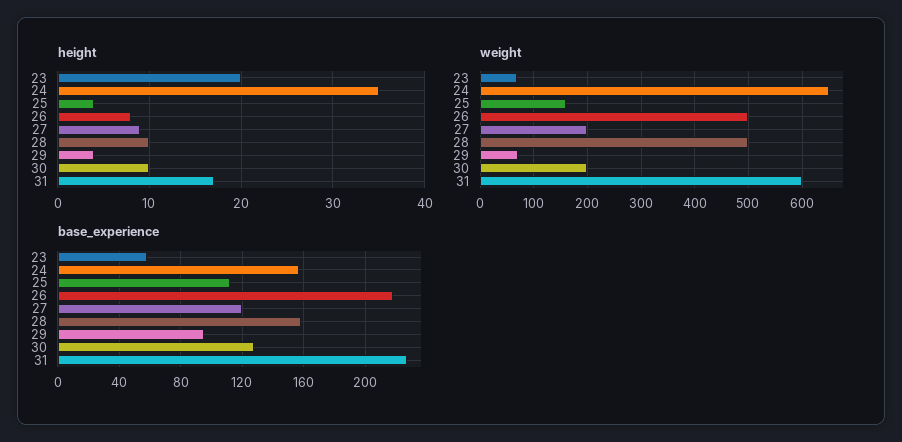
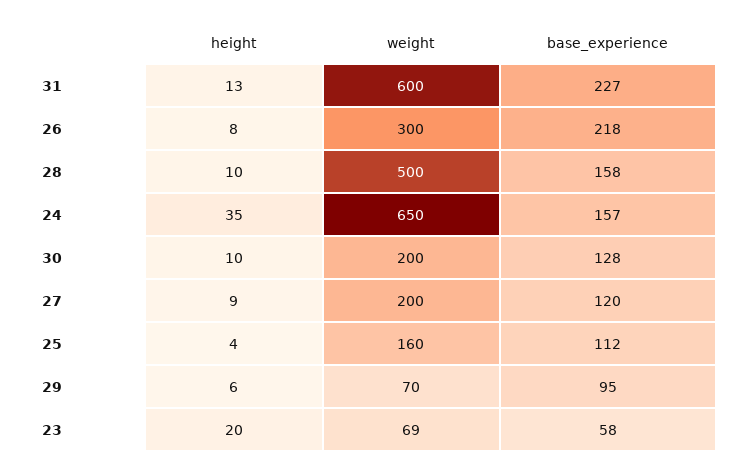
height, 29: 4 -> 6
height, 31: 17 -> 13
weight, 26: 500 -> 300

